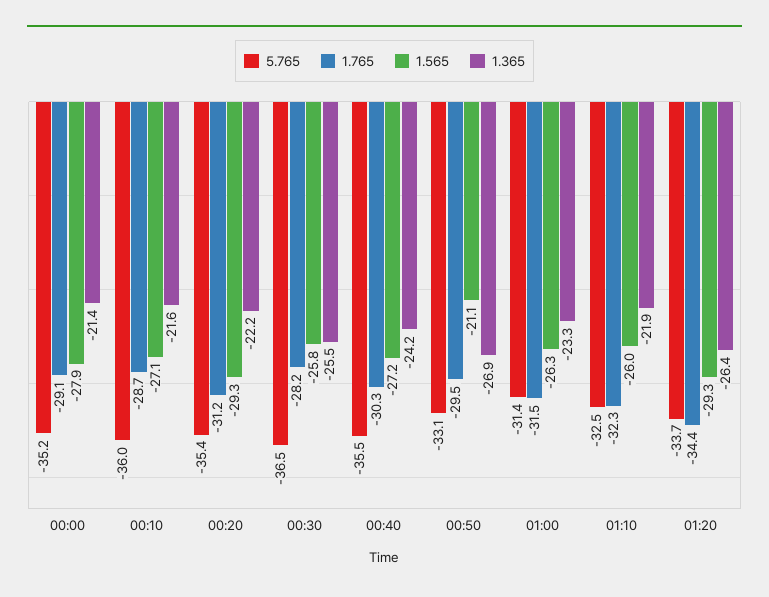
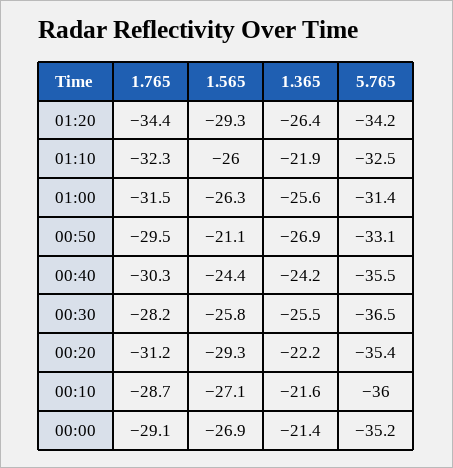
1.565, 00:00: -27.9 -> -26.9
1.565, 00:40: -27.2 -> -24.4
1.365, 01:00: -23.3 -> -25.6
5.765, 01:20: -33.7 -> -34.2

